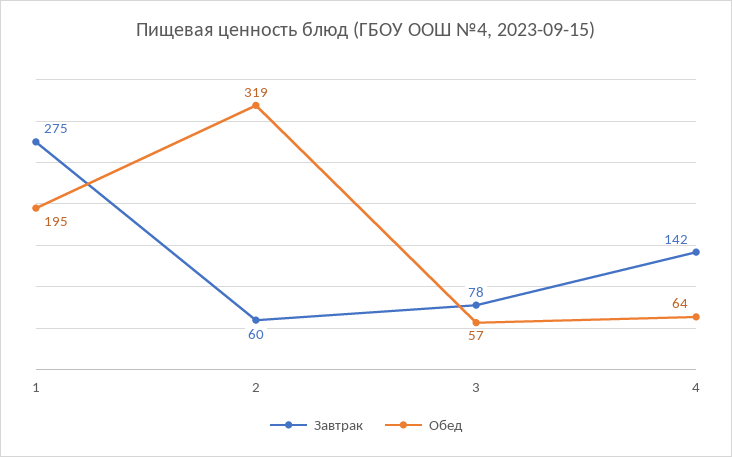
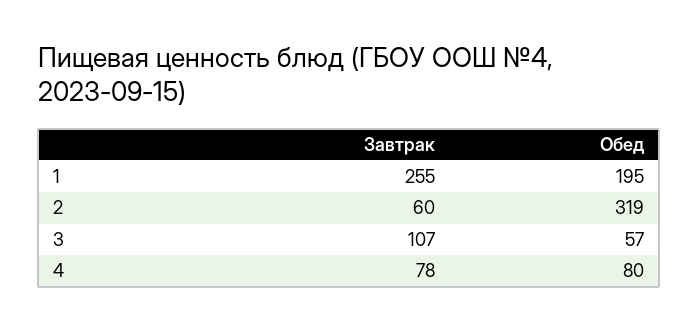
Завтрак, 1: 275 -> 255
Завтрак, 3: 78 -> 107
Завтрак, 4: 142 -> 78
Обед, 4: 64 -> 80

